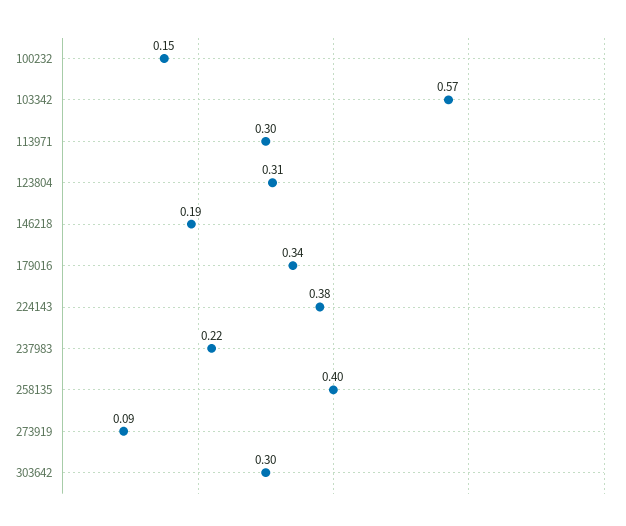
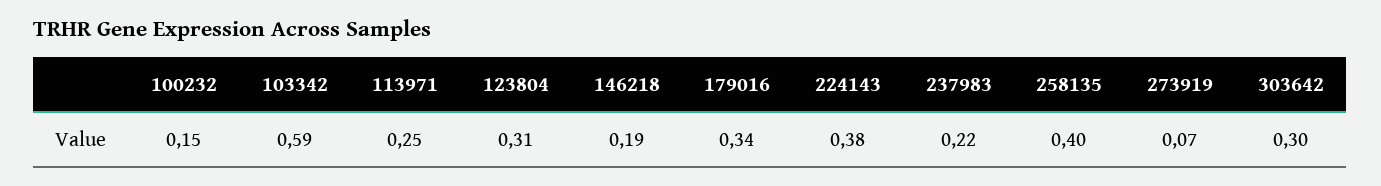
103342: 0.57 -> 0.59
113971: 0.3 -> 0.25
273919: 0.09 -> 0.07

